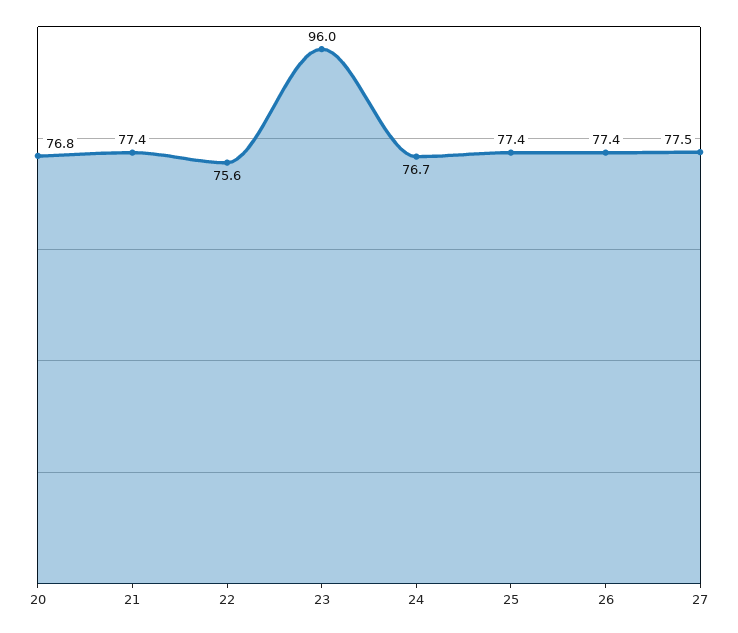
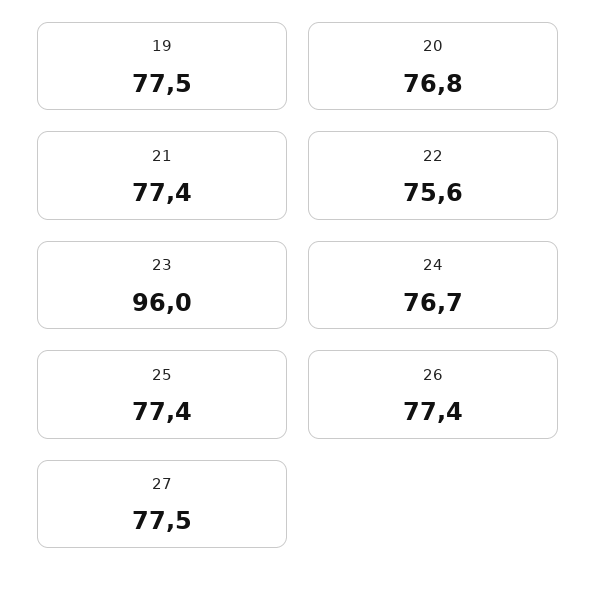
19: none -> 77.5

